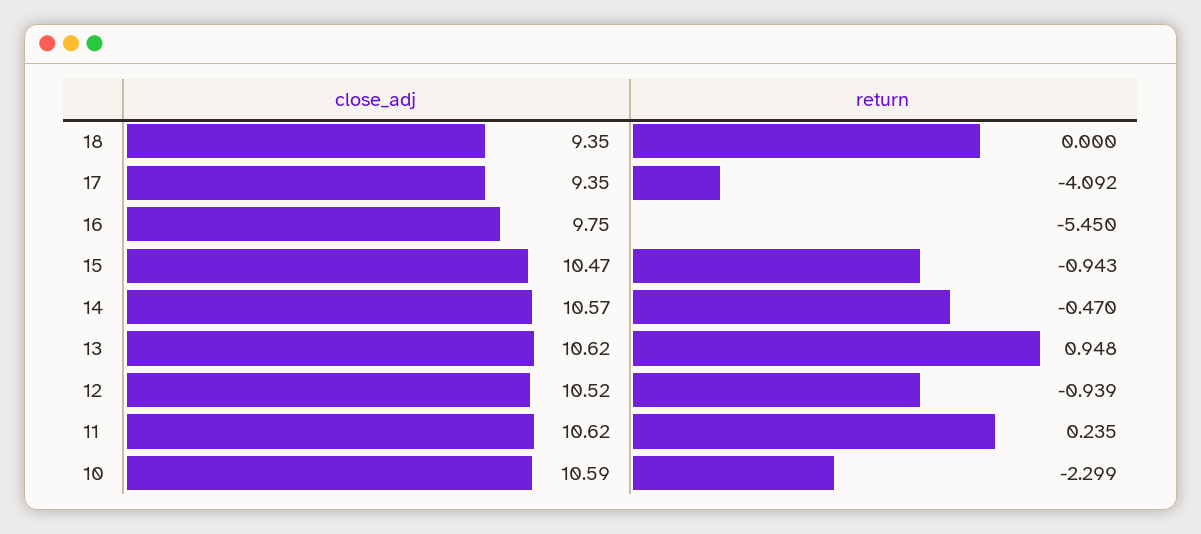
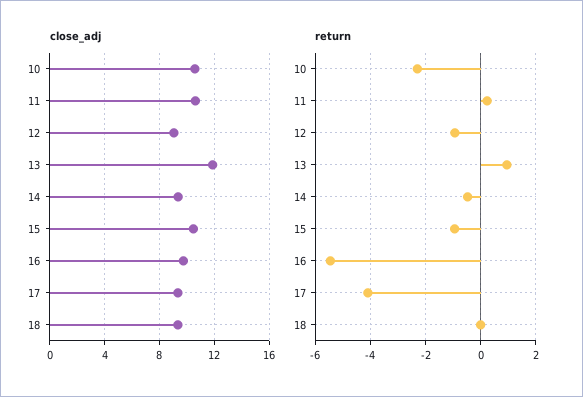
close_adj, 14: 10.57 -> 9.5
close_adj, 13: 10.62 -> 12
close_adj, 12: 10.52 -> 9

